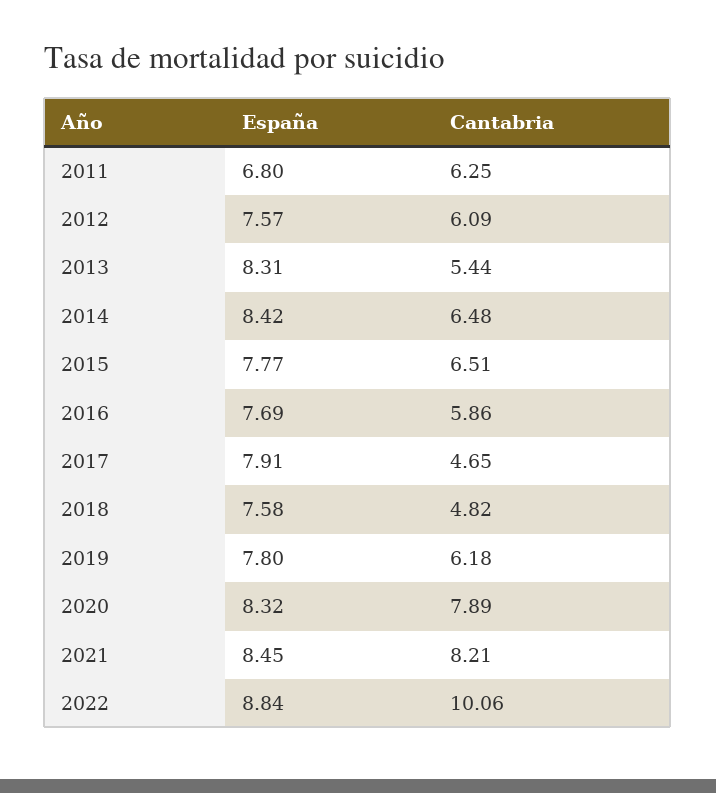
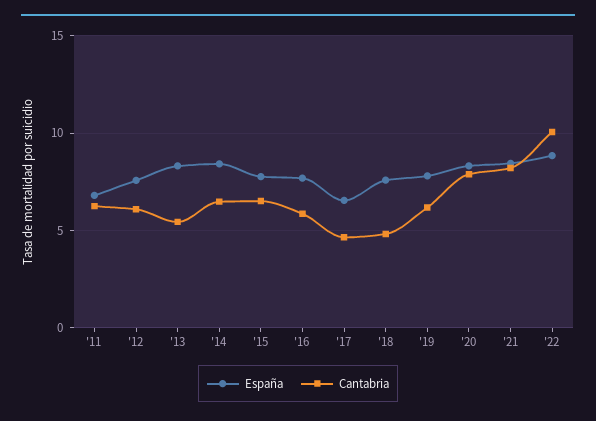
España, 2017: 7.91 -> 6.5

